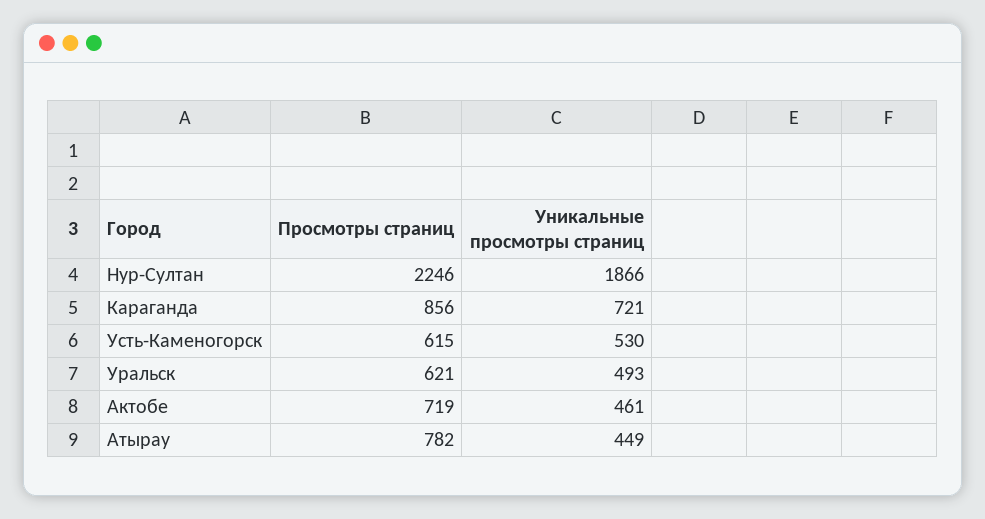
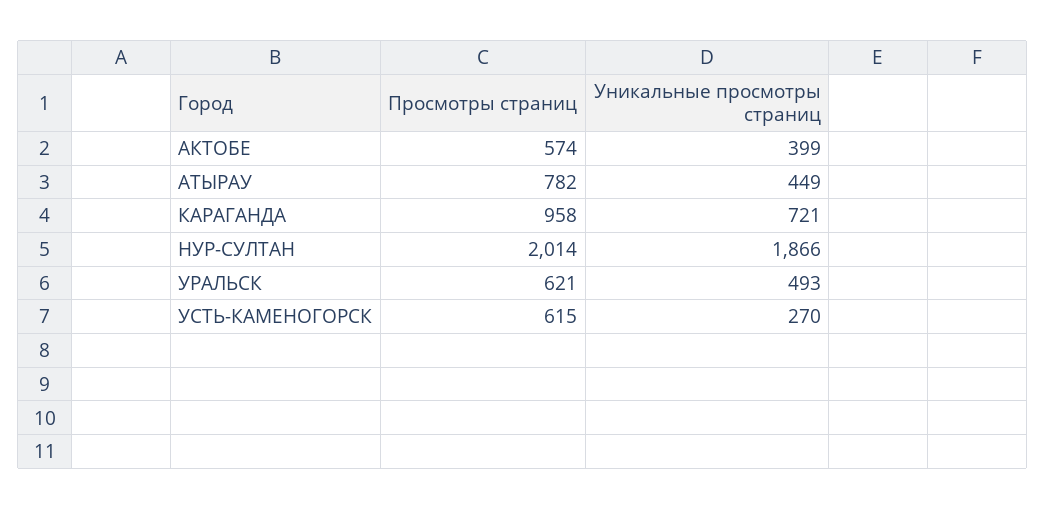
Просмотры страниц, Нур-Султан: 2246 -> 2014
Просмотры страниц, Караганда: 856 -> 958
Уникальные просмотры страниц, Усть-Каменогорск: 530 -> 270
Просмотры страниц, Актобе: 719 -> 574
Уникальные просмотры страниц, Актобе: 461 -> 399

